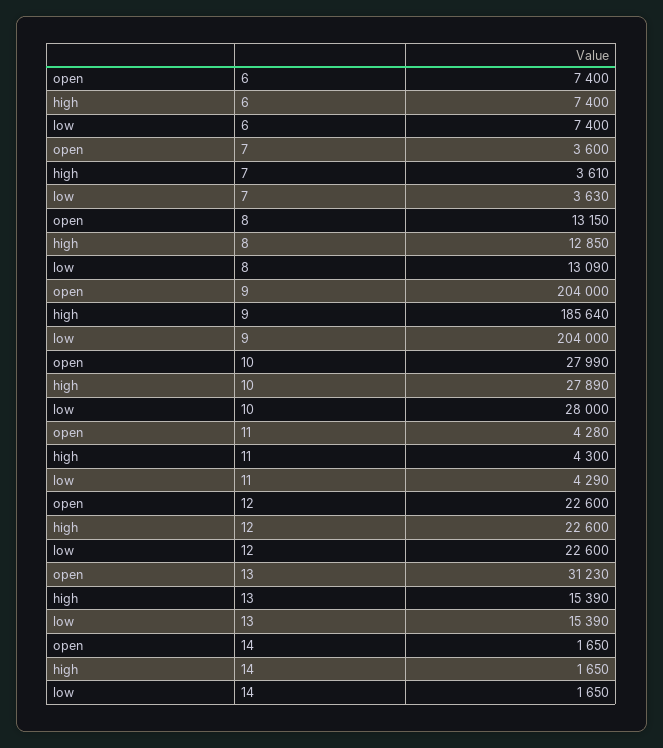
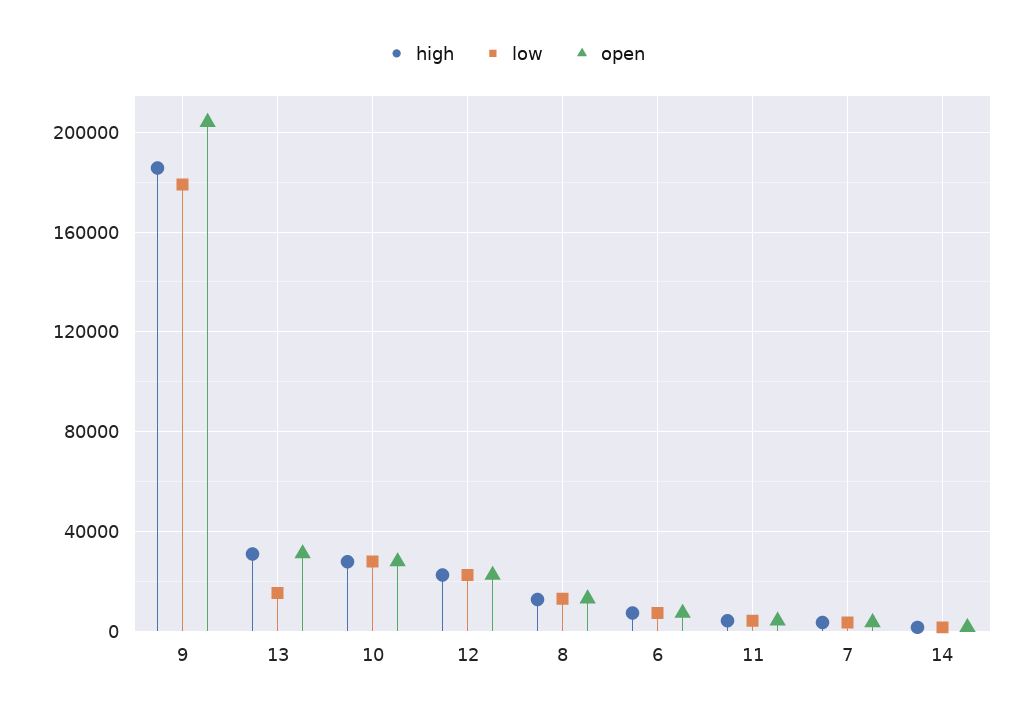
low, 9: 204000 -> 180000
high, 13: 15390 -> 30000

